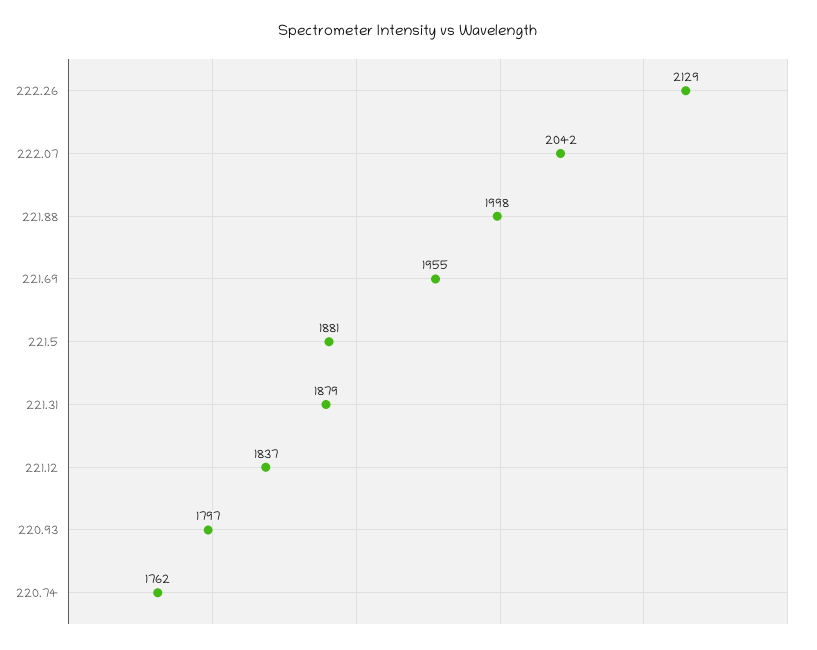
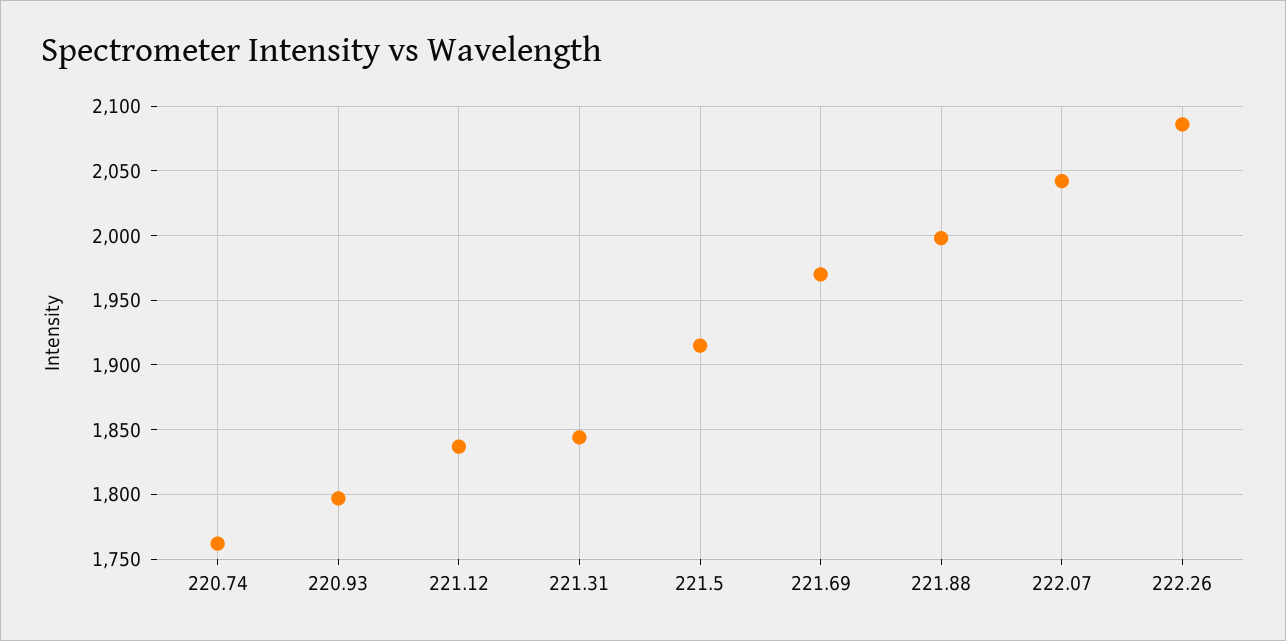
222.26: 2129 -> 2085
221.69: 1955 -> 1970
221.5: 1881 -> 1915
221.31: 1879 -> 1845

